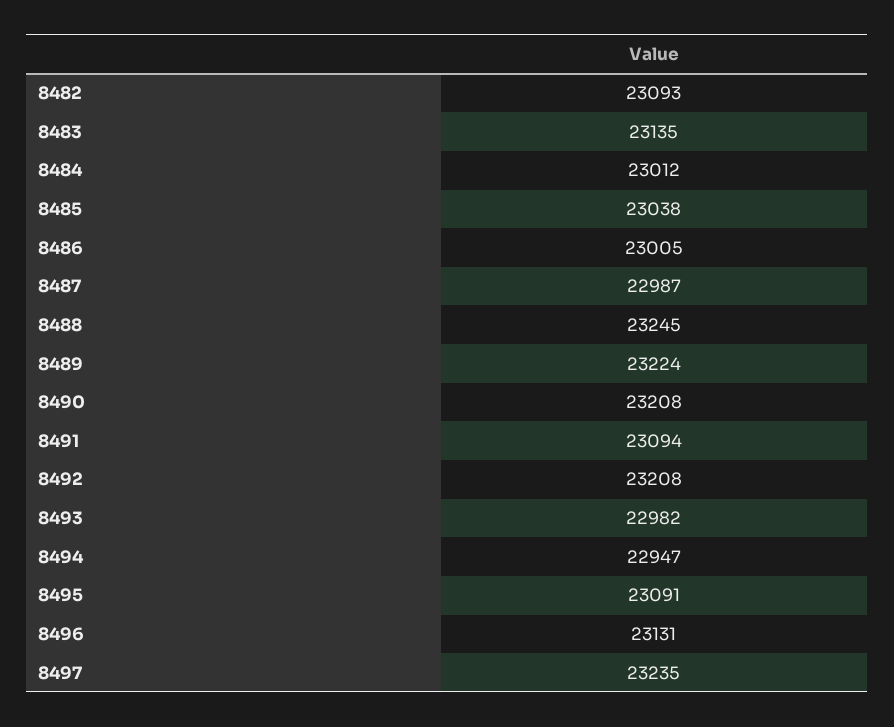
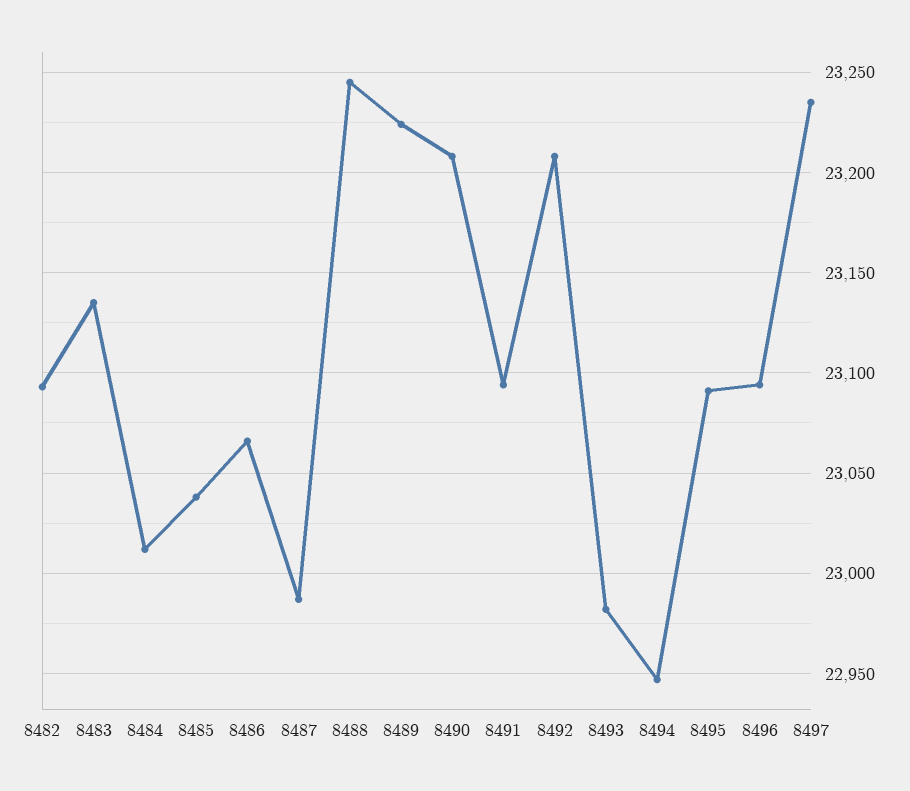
8486: 23005 -> 23065
8496: 23131 -> 23095

